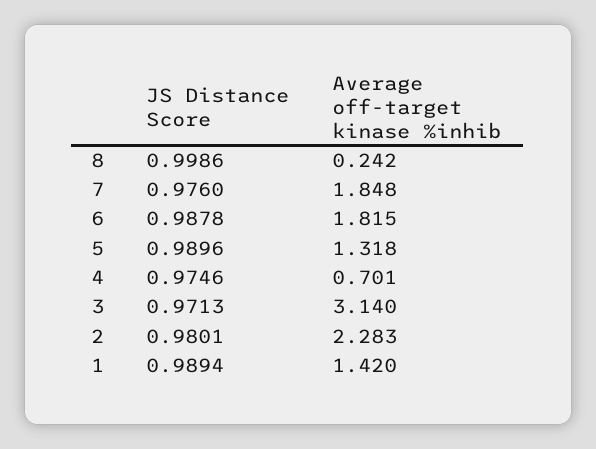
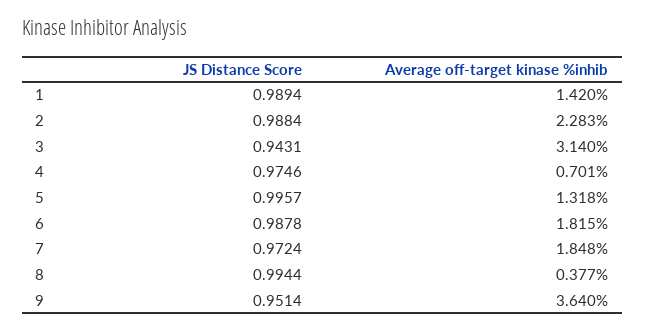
JS Distance Score, 8: 0.9986 -> 0.9944
Average off-target kinase %inhib, 8: 0.242 -> 0.377
JS Distance Score, 7: 0.976 -> 0.9724
JS Distance Score, 5: 0.9896 -> 0.9957
JS Distance Score, 3: 0.9713 -> 0.9431
JS Distance Score, 2: 0.9801 -> 0.9884
JS Distance Score, 9: none -> 0.9514
Average off-target kinase %inhib, 9: none -> 3.64

